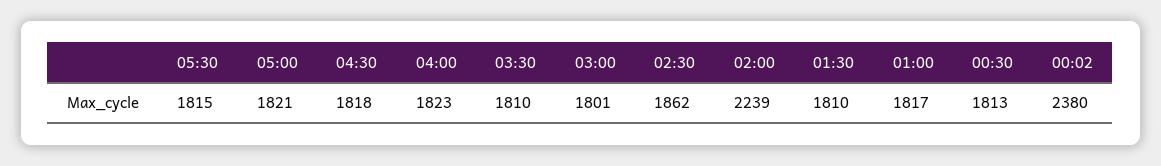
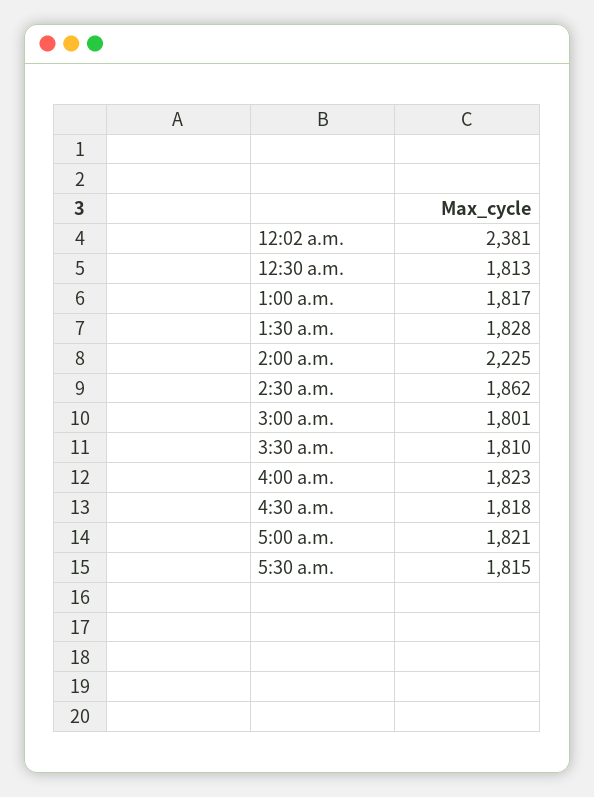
02:00: 2239 -> 2225
01:30: 1810 -> 1828
00:02: 2380 -> 2381

